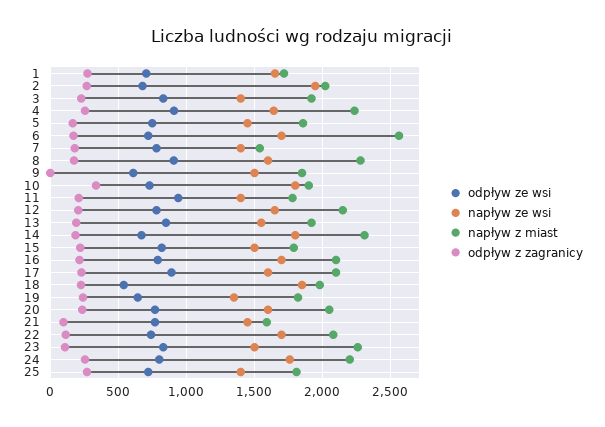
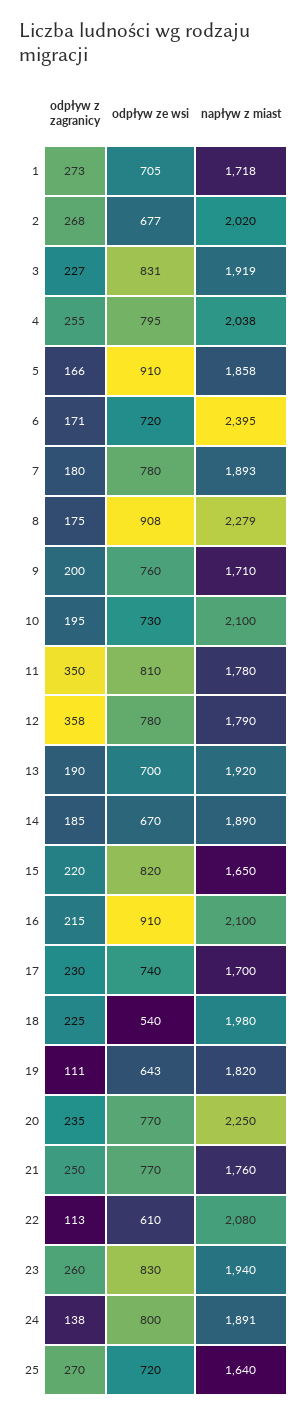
napływ ze wsi, 1: 1650 -> none
napływ ze wsi, 2: 1950 -> none
napływ ze wsi, 3: 1400 -> none
odpływ ze wsi, 4: 900 -> 795
napływ ze wsi, 4: 1650 -> none
napływ z miast, 4: 2250 -> 2038
odpływ ze wsi, 5: 750 -> 910
napływ ze wsi, 5: 1450 -> none
napływ ze wsi, 6: 1700 -> none
napływ z miast, 6: 2550 -> 2395
napływ ze wsi, 7: 1400 -> none
napływ z miast, 7: 1550 -> 1893
napływ ze wsi, 8: 1600 -> none
odpływ ze wsi, 9: 600 -> 760
napływ ze wsi, 9: 1500 -> none
napływ z miast, 9: 1850 -> 1710
odpływ z zagranicy, 9: 0 -> 200
napływ ze wsi, 10: 1800 -> none
napływ z miast, 10: 1900 -> 2100
odpływ z zagranicy, 10: 350 -> 195
odpływ ze wsi, 11: 950 -> 810
napływ ze wsi, 11: 1400 -> none
odpływ z zagranicy, 11: 200 -> 350
napływ ze wsi, 12: 1650 -> none
napływ z miast, 12: 2150 -> 1790
odpływ z zagranicy, 12: 200 -> 358
odpływ ze wsi, 13: 850 -> 700
napływ ze wsi, 13: 1550 -> none
napływ ze wsi, 14: 1800 -> none
napływ z miast, 14: 2300 -> 1890
napływ ze wsi, 15: 1500 -> none
napływ z miast, 15: 1800 -> 1650
odpływ ze wsi, 16: 800 -> 910
napływ ze wsi, 16: 1700 -> none
odpływ ze wsi, 17: 900 -> 740
napływ ze wsi, 17: 1600 -> none
napływ z miast, 17: 2100 -> 1700
napływ ze wsi, 18: 1850 -> none
napływ ze wsi, 19: 1350 -> none
odpływ z zagranicy, 19: 250 -> 111
napływ ze wsi, 20: 1600 -> none
napływ z miast, 20: 2050 -> 2250
napływ ze wsi, 21: 1450 -> none
napływ z miast, 21: 1600 -> 1760
odpływ z zagranicy, 21: 100 -> 250
odpływ ze wsi, 22: 750 -> 610
napływ ze wsi, 22: 1700 -> none
napływ ze wsi, 23: 1500 -> none
napływ z miast, 23: 2250 -> 1940
odpływ z zagranicy, 23: 100 -> 260
napływ ze wsi, 24: 1750 -> none
napływ z miast, 24: 2200 -> 1891
odpływ z zagranicy, 24: 250 -> 138
napływ ze wsi, 25: 1400 -> none
napływ z miast, 25: 1800 -> 1640

